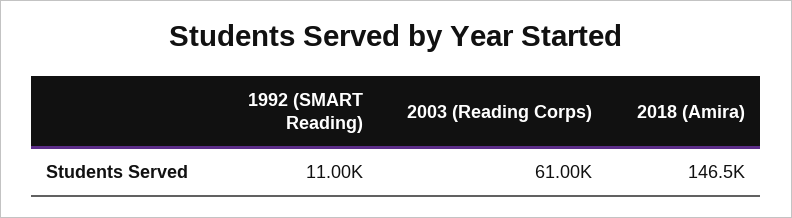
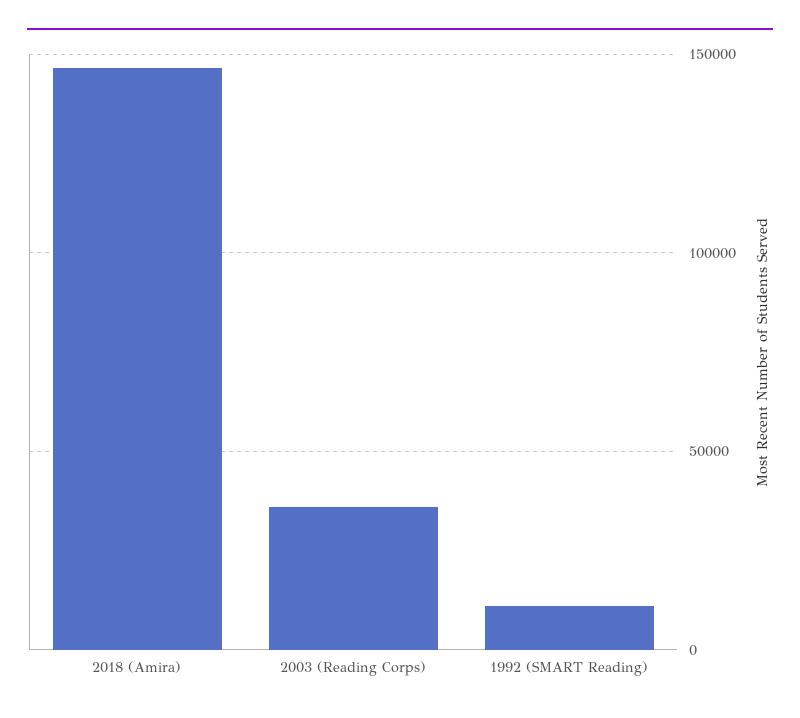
2003 (Reading Corps): 61000 -> 35000

